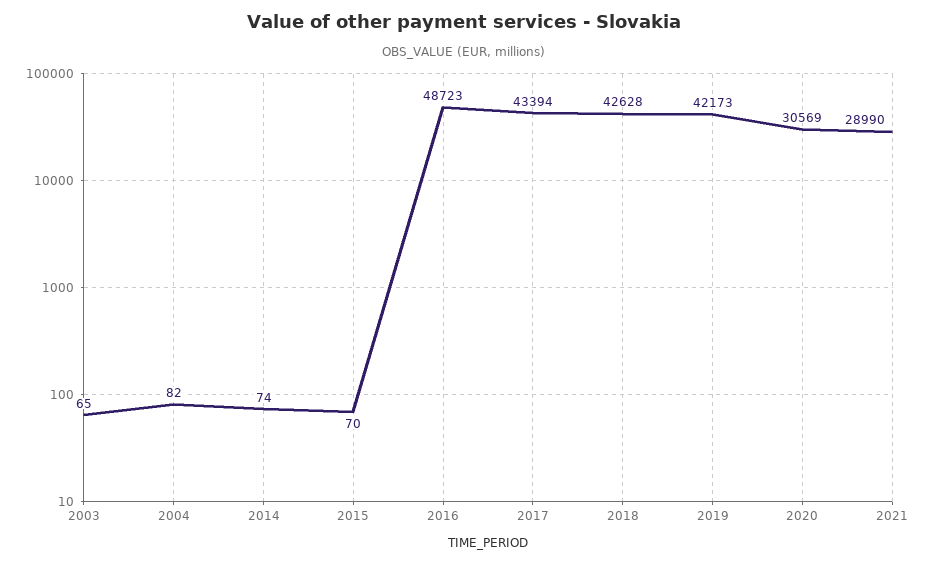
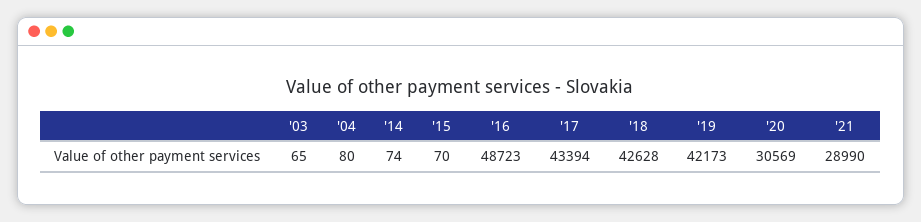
2004: 82 -> 80

